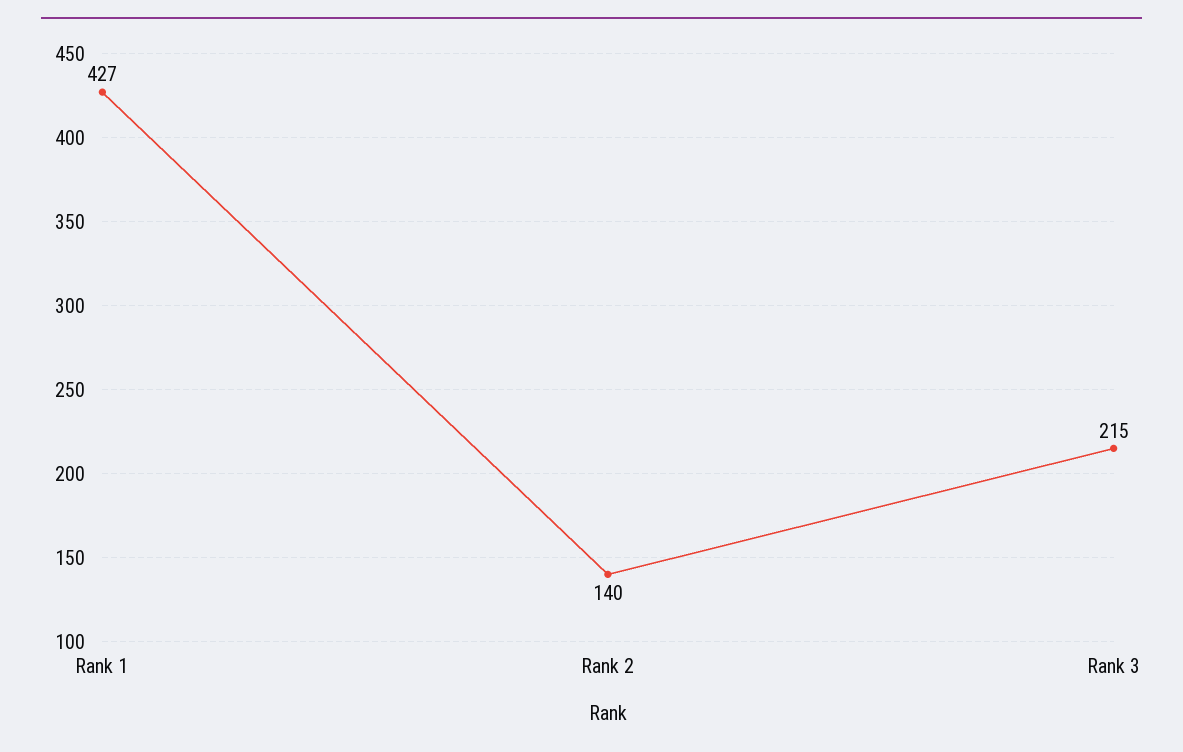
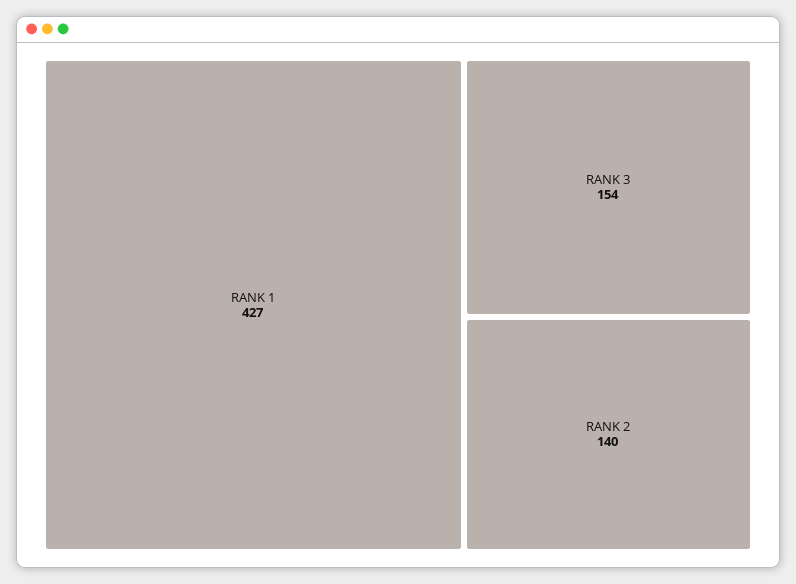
Rank 3: 215 -> 154

